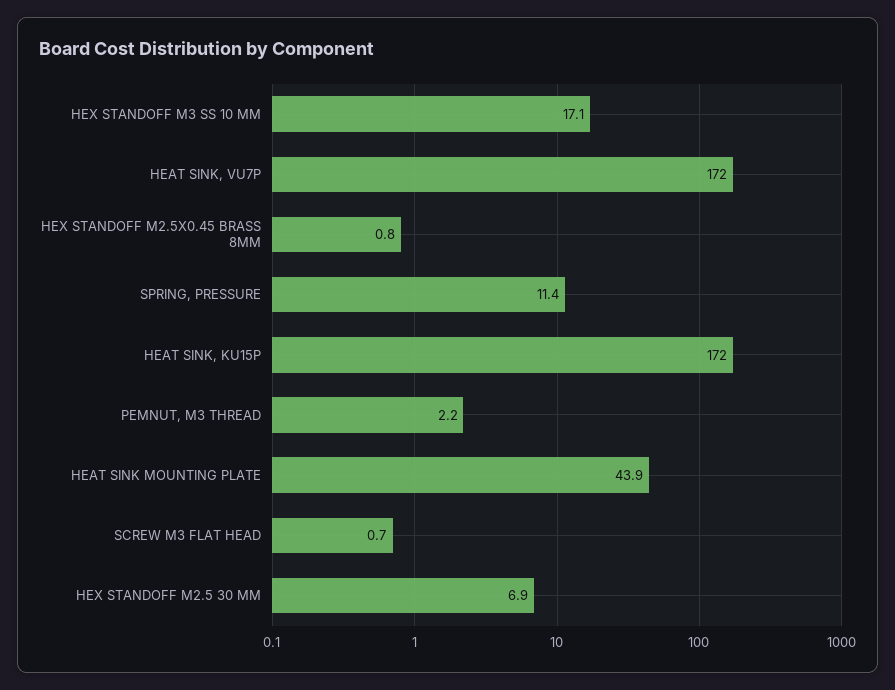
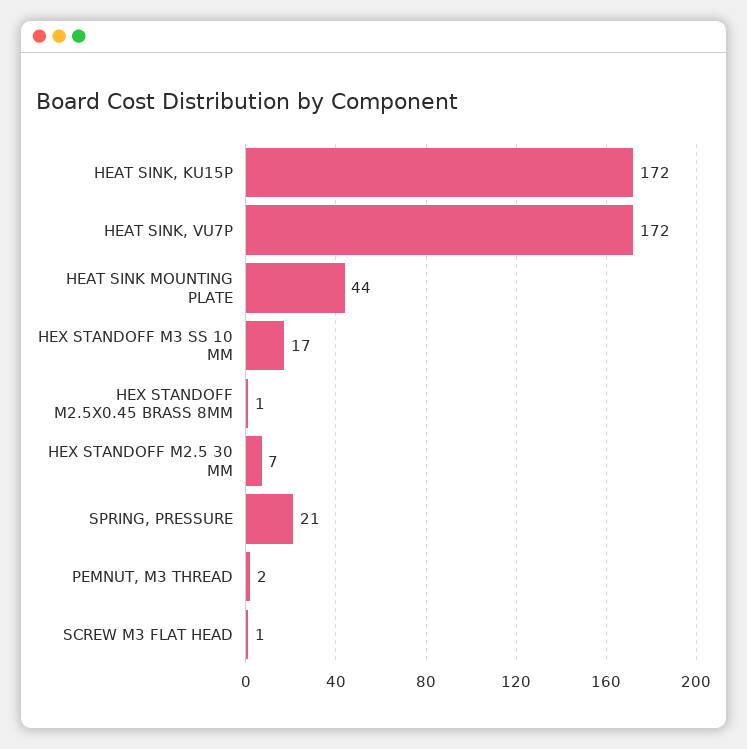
SPRING, PRESSURE: 11.4 -> 21

